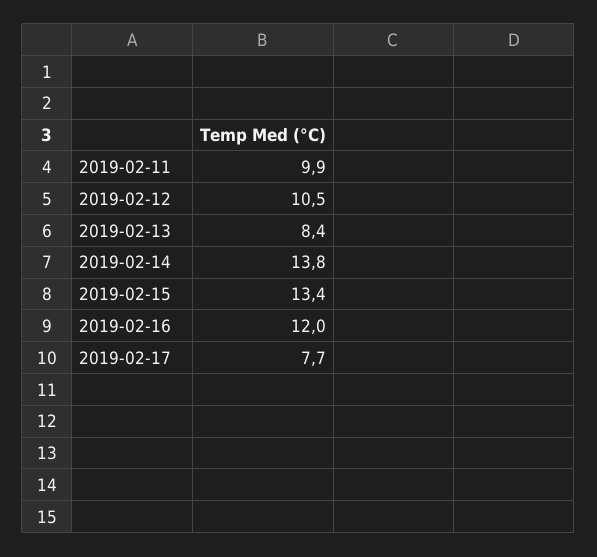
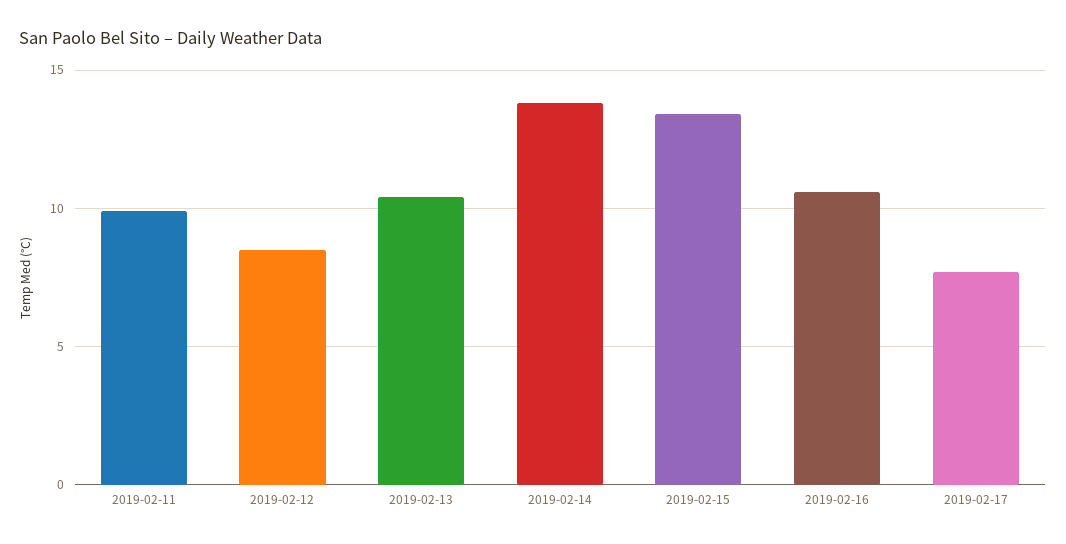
2019-02-12: 10.5 -> 8.5
2019-02-13: 8.4 -> 10.5
2019-02-16: 12 -> 10.5

